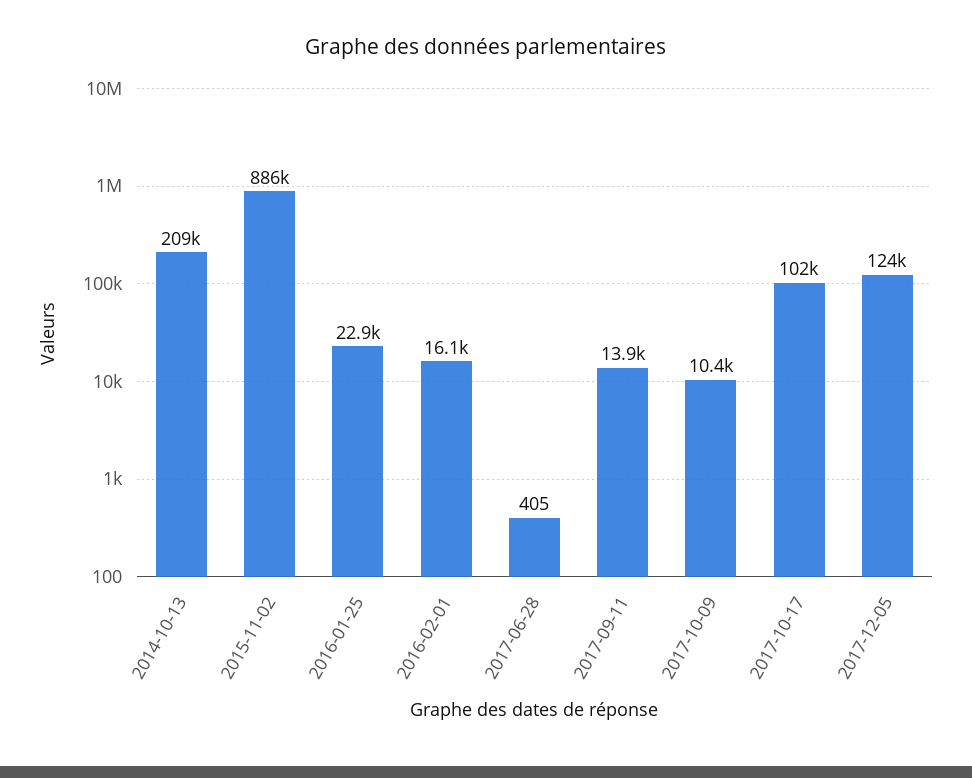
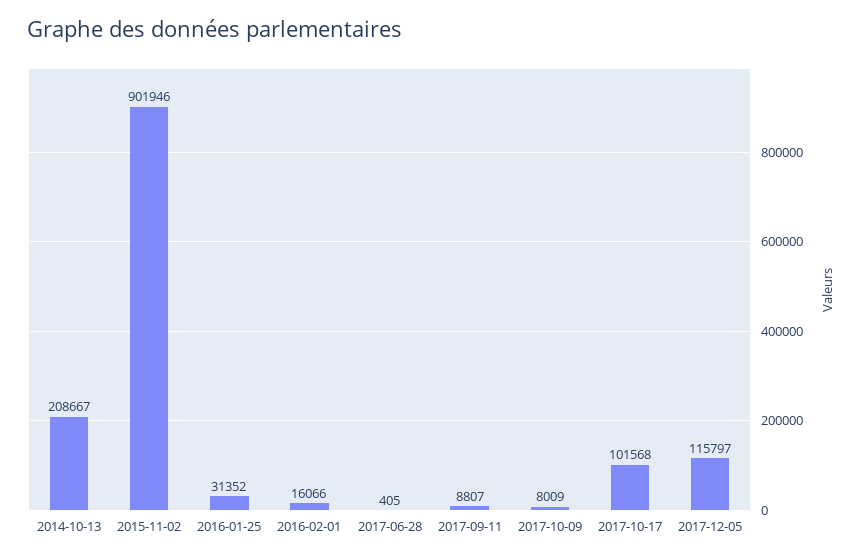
2015-11-02: 886000 -> 901946
2016-01-25: 22900 -> 31352
2017-09-11: 13900 -> 8807
2017-10-09: 10400 -> 8009
2017-12-05: 124000 -> 115797

